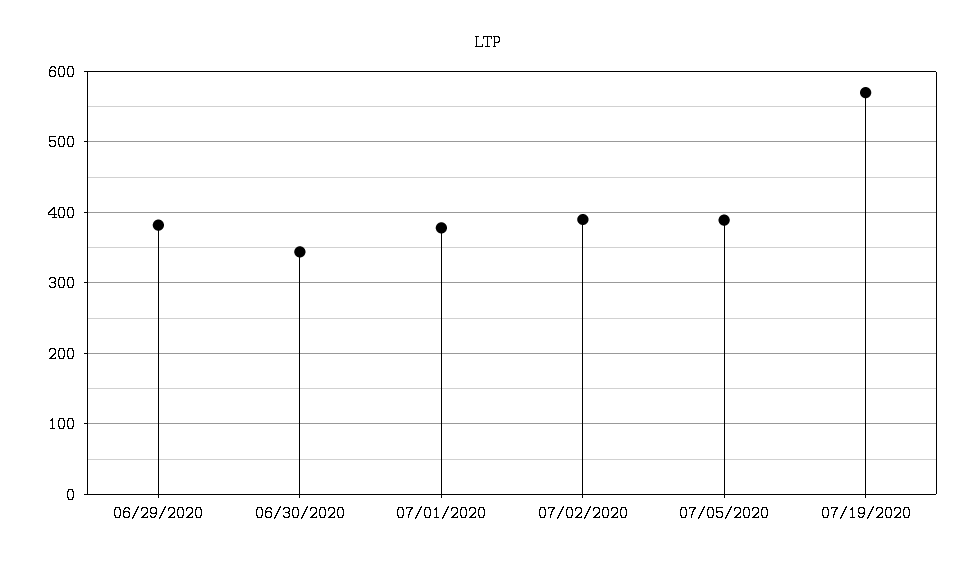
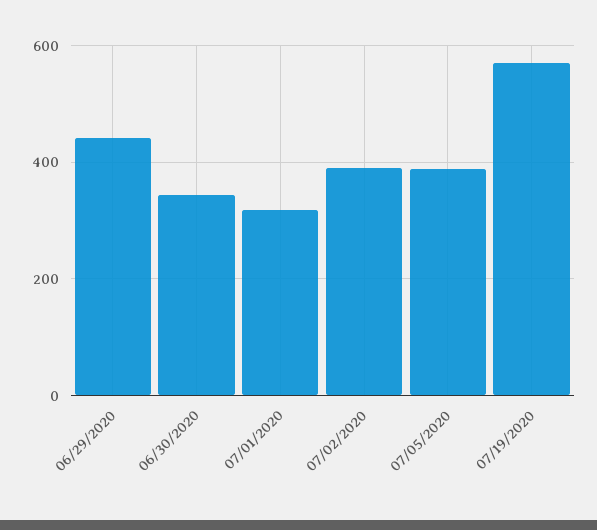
06/29/2020: 380 -> 440
07/01/2020: 380 -> 320

